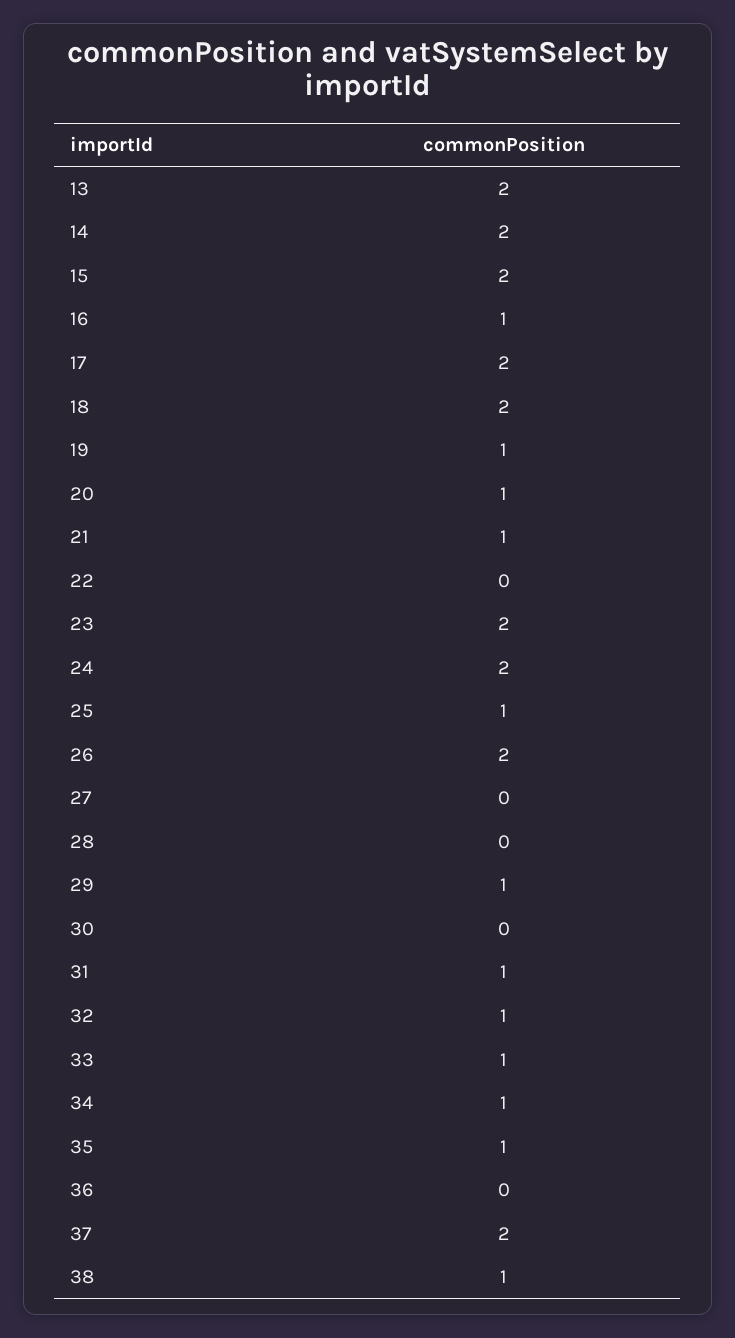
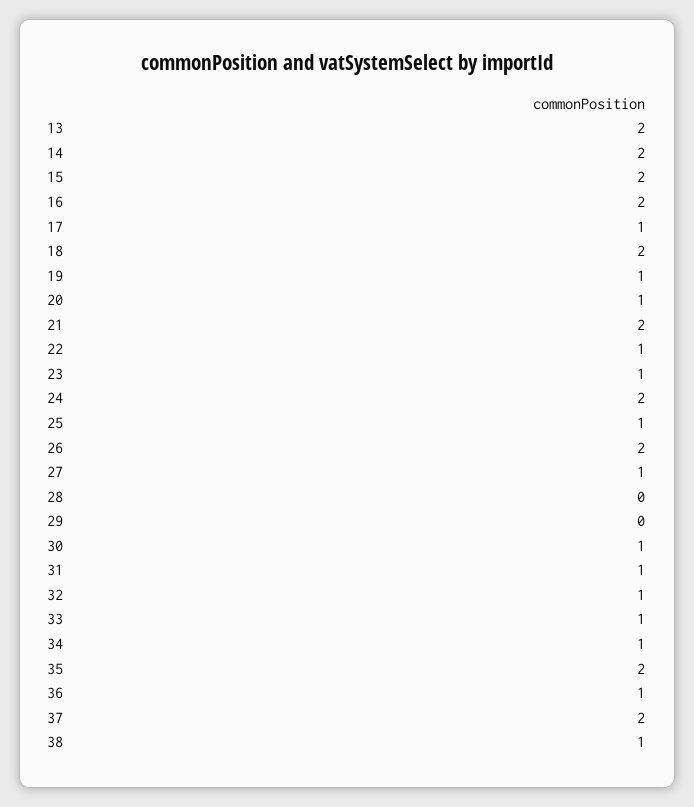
16: 1 -> 2
17: 2 -> 1
21: 1 -> 2
22: 0 -> 1
23: 2 -> 1
27: 0 -> 1
29: 1 -> 0
30: 0 -> 1
35: 1 -> 2
36: 0 -> 1

